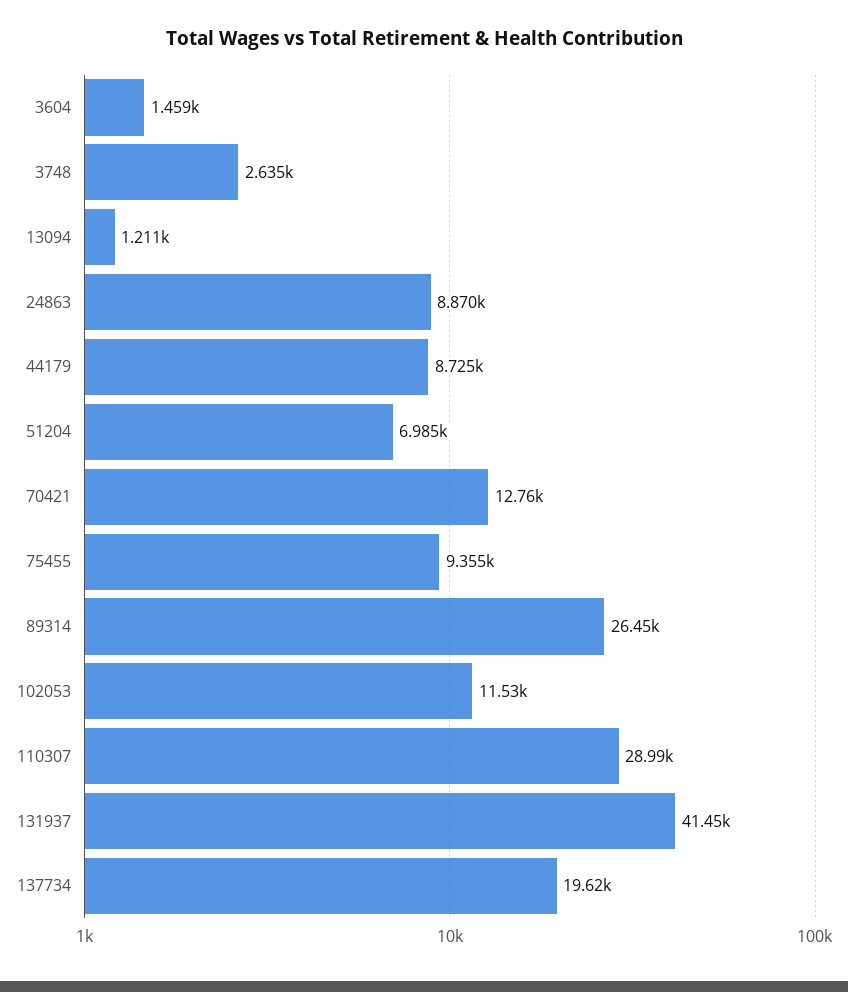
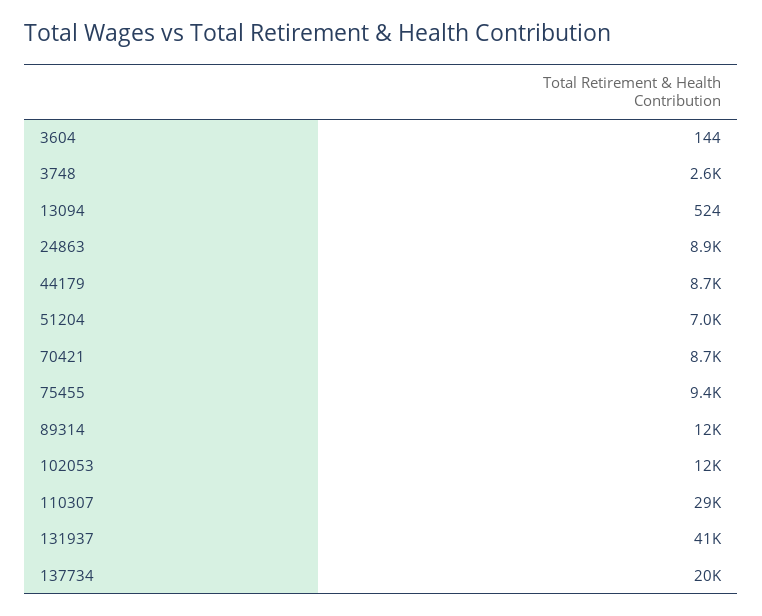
3604: 1459 -> 144
13094: 1211 -> 524
70421: 12760 -> 8700
89314: 26450 -> 12000

